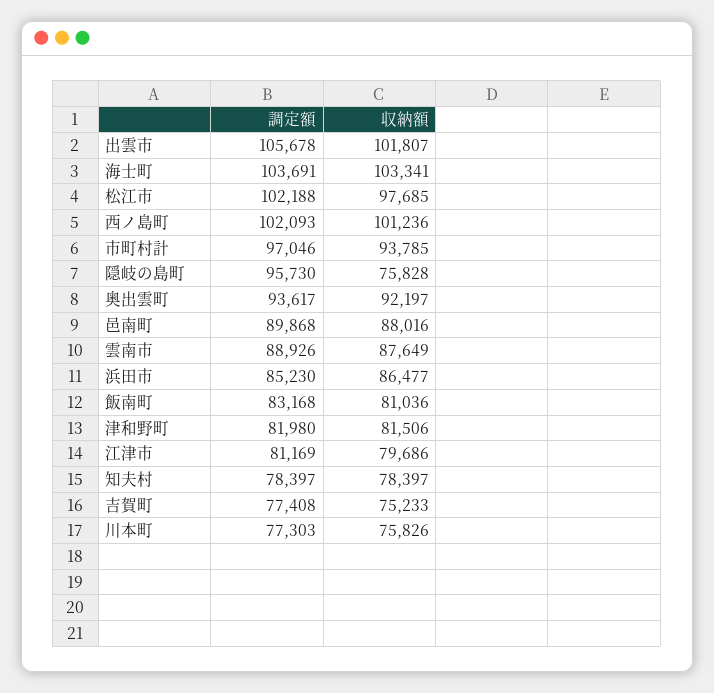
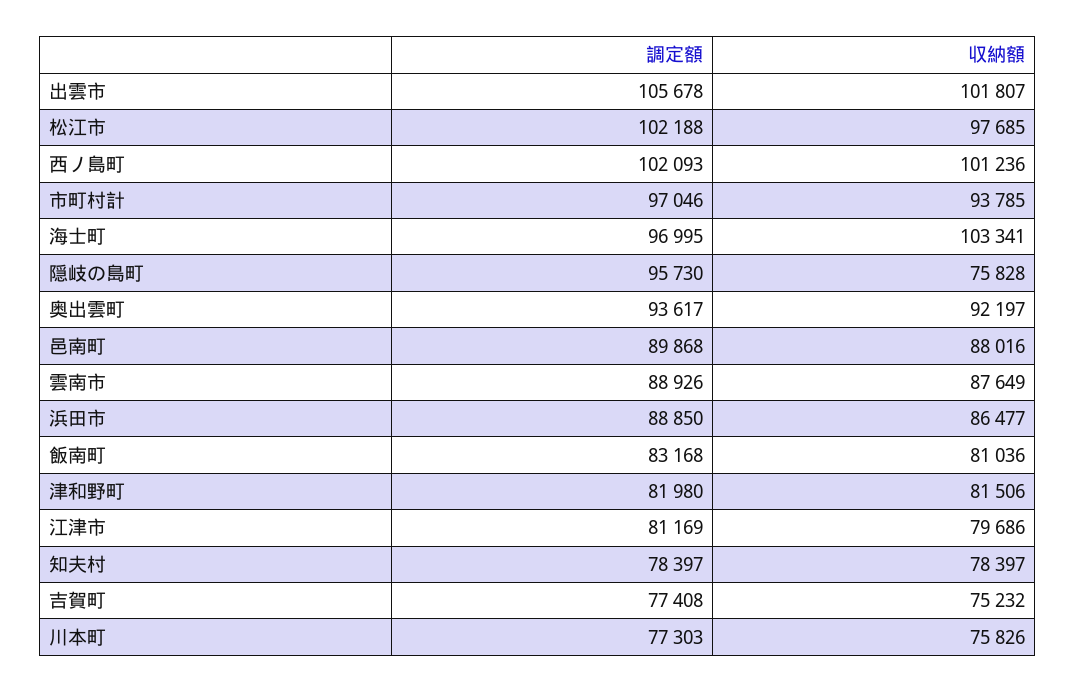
調定額, 海士町: 103691 -> 96995
調定額, 浜田市: 85230 -> 88850
収納額, 吉賀町: 75233 -> 75232

